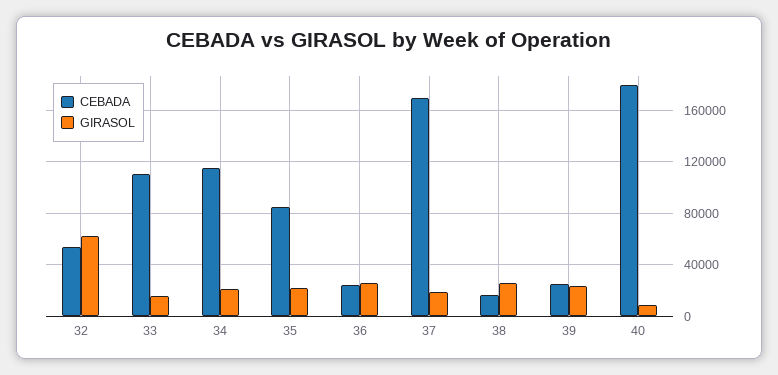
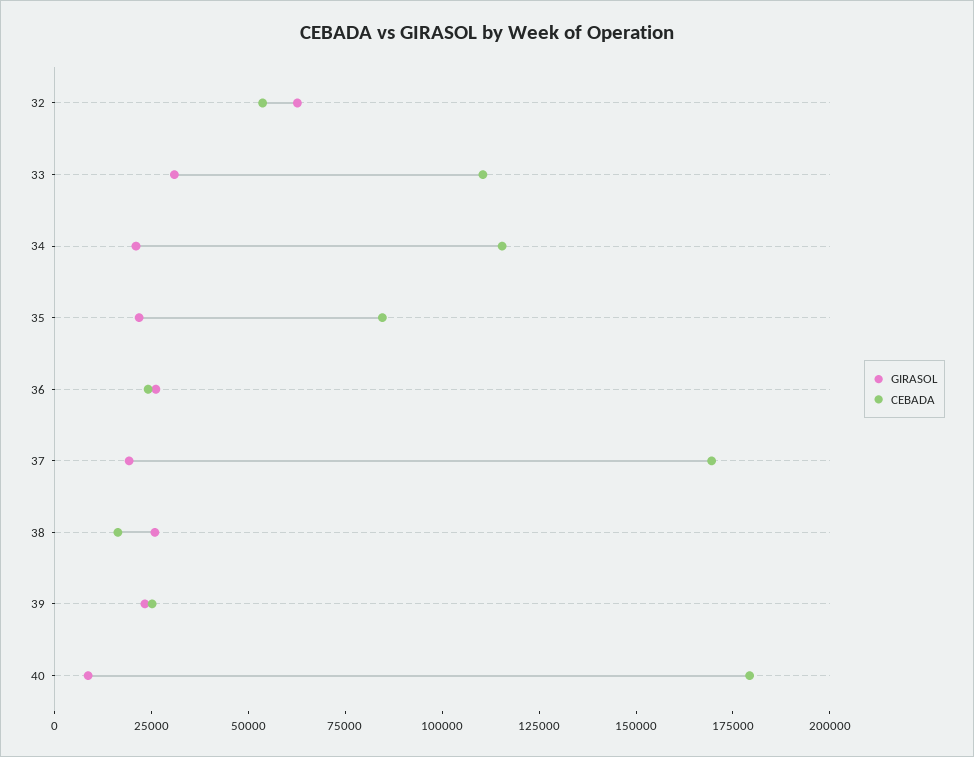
GIRASOL, 33: 15000 -> 30000

